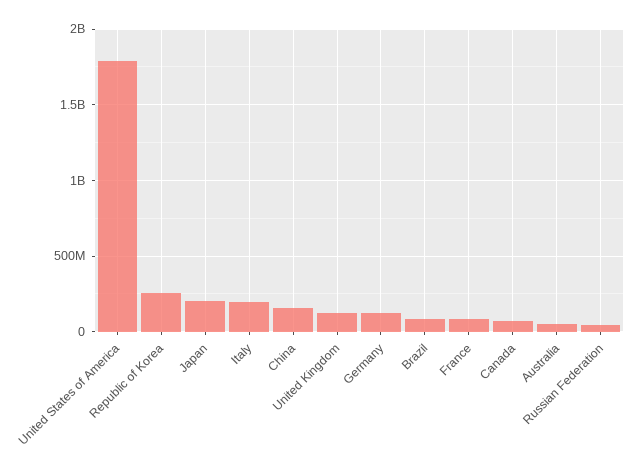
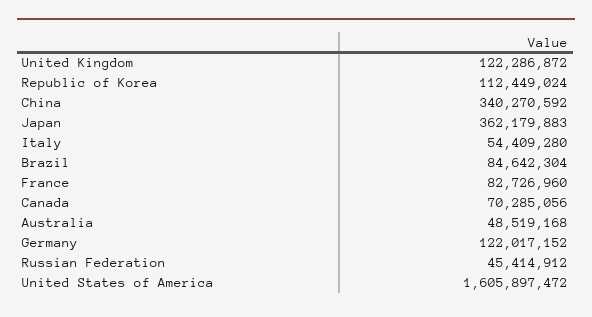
United States of America: 1800000000 -> 1605897472
Republic of Korea: 250000000 -> 112449024
Japan: 200000000 -> 362179883
Italy: 200000000 -> 54409280
China: 150000000 -> 340270592

